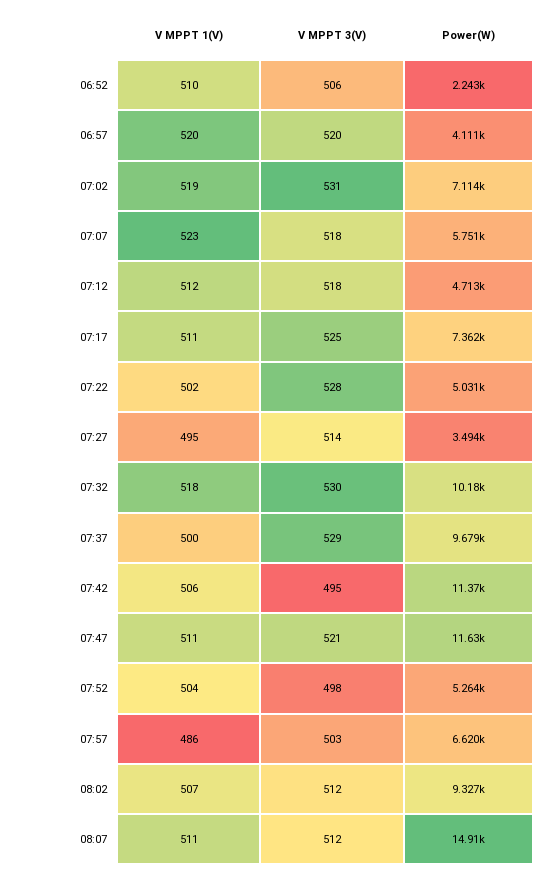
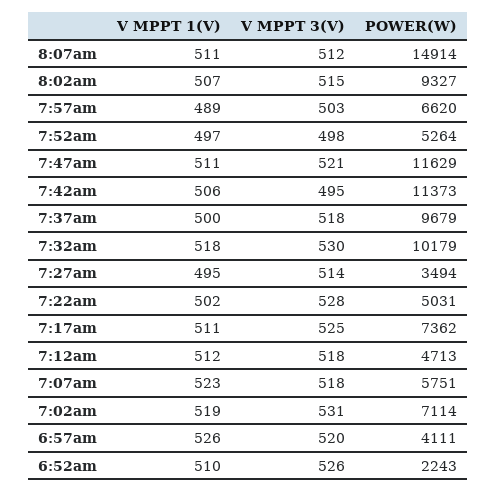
V MPPT 3(V), 06:52: 506 -> 526
V MPPT 1(V), 06:57: 520 -> 526
V MPPT 3(V), 07:37: 529 -> 518
V MPPT 1(V), 07:52: 504 -> 497
V MPPT 1(V), 07:57: 486 -> 489
V MPPT 3(V), 08:02: 512 -> 515

